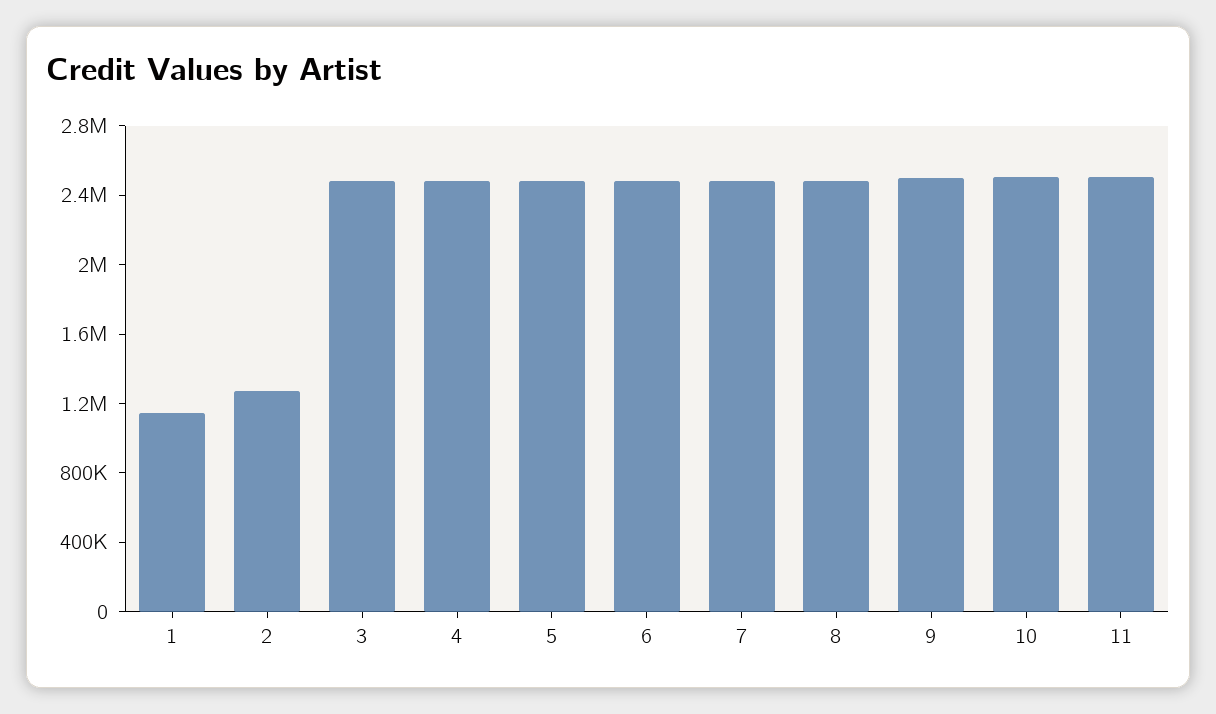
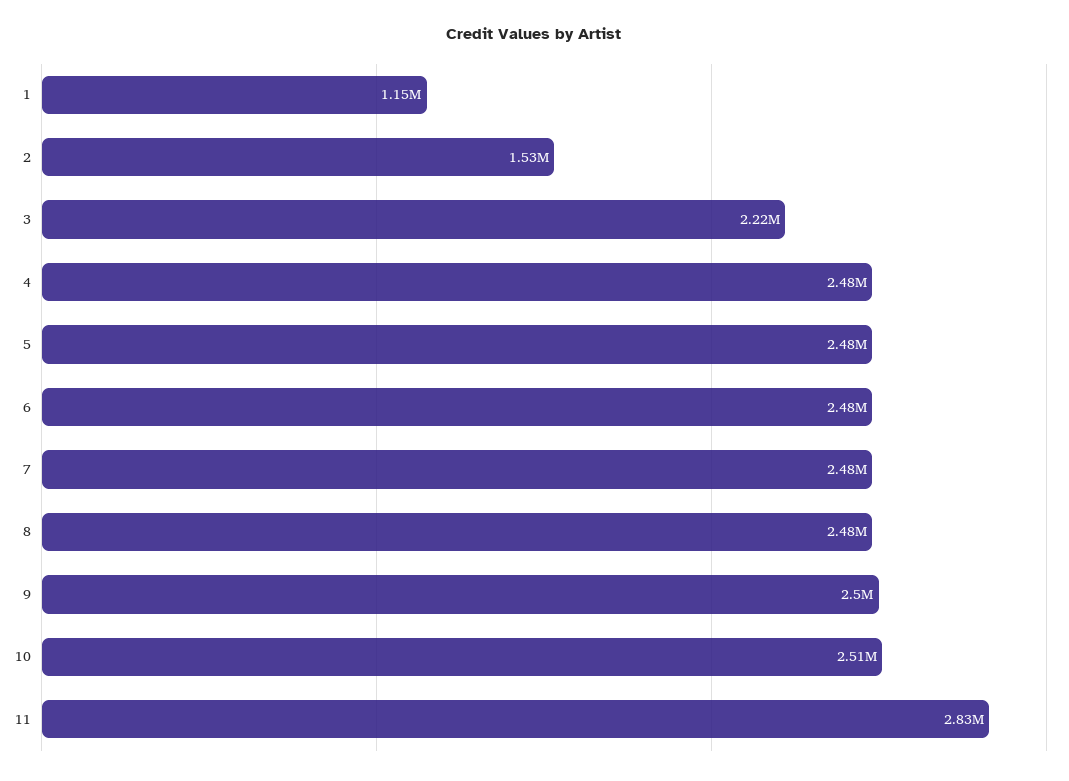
2: 1300000 -> 1530000
3: 2500000 -> 2220000
11: 2500000 -> 2830000

